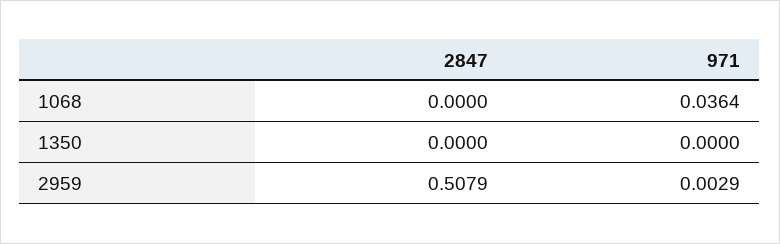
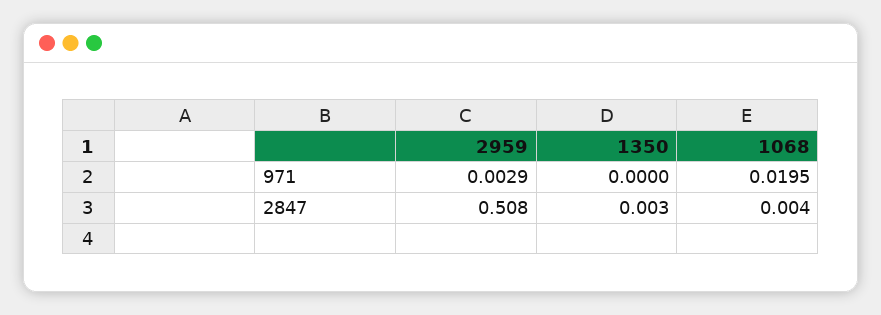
2847, 1068: 0 -> 0.004
971, 1068: 0.0364 -> 0.0195
2847, 1350: 0 -> 0.003

